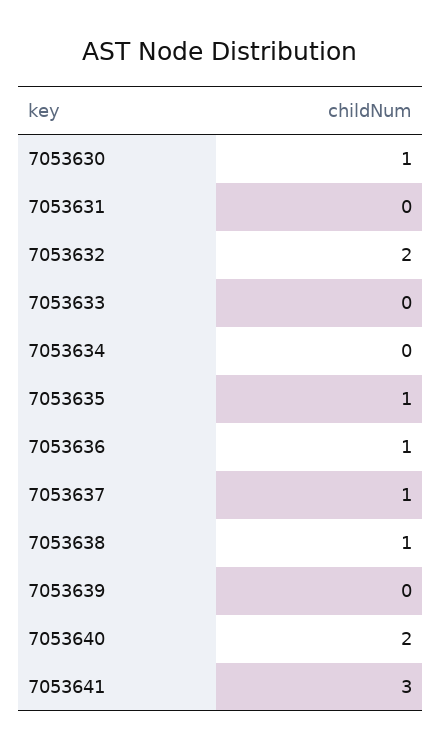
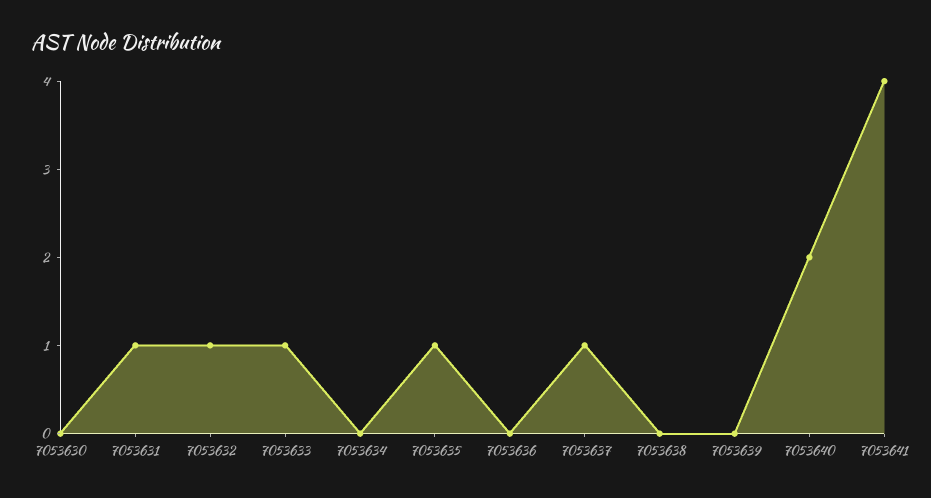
7053630: 1 -> 0
7053631: 0 -> 1
7053632: 2 -> 1
7053633: 0 -> 1
7053636: 1 -> 0
7053638: 1 -> 0
7053641: 3 -> 4

